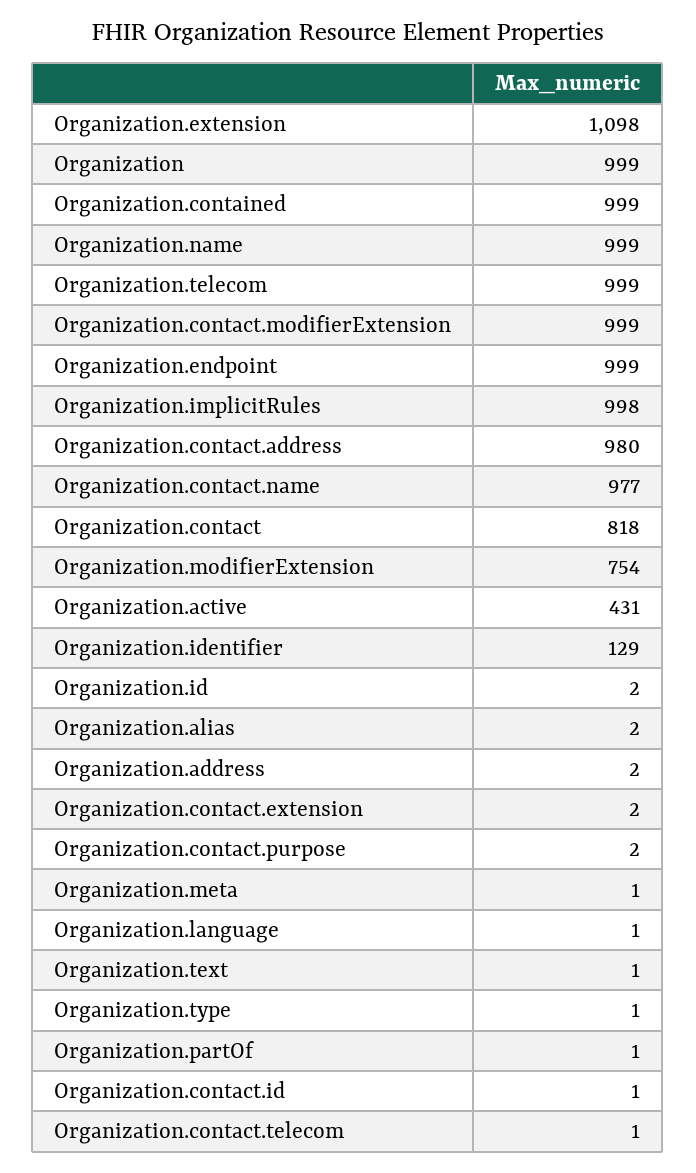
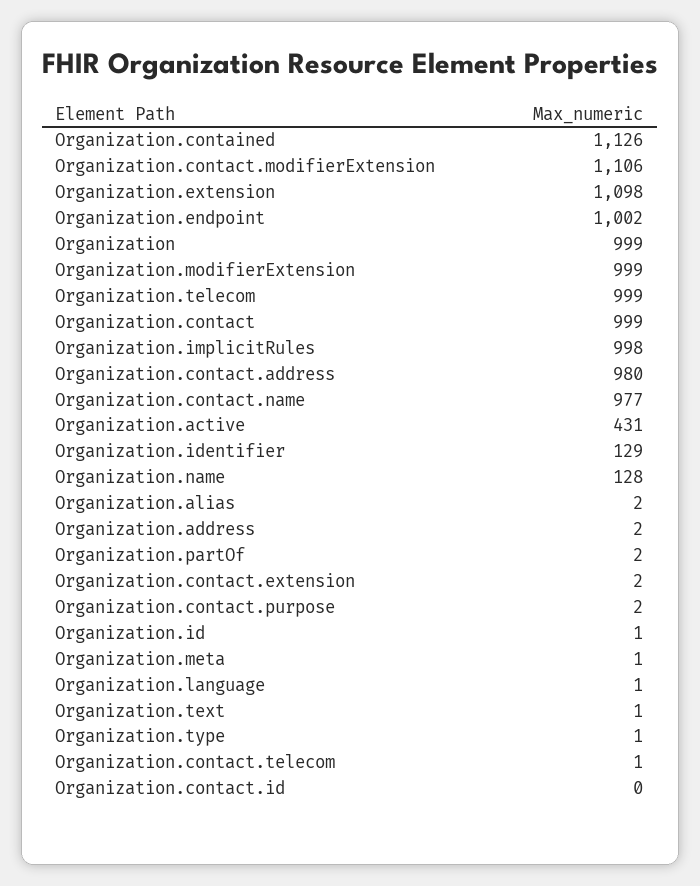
Organization.contained: 999 -> 1126
Organization.name: 999 -> 128
Organization.contact.modifierExtension: 999 -> 1106
Organization.endpoint: 999 -> 1002
Organization.contact: 818 -> 999
Organization.modifierExtension: 754 -> 999
Organization.id: 2 -> 1
Organization.partOf: 1 -> 2
Organization.contact.id: 1 -> 0

